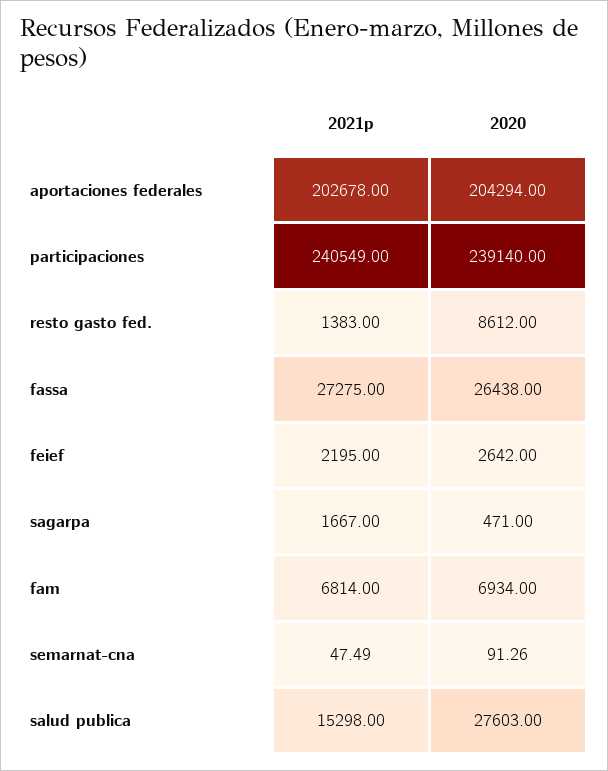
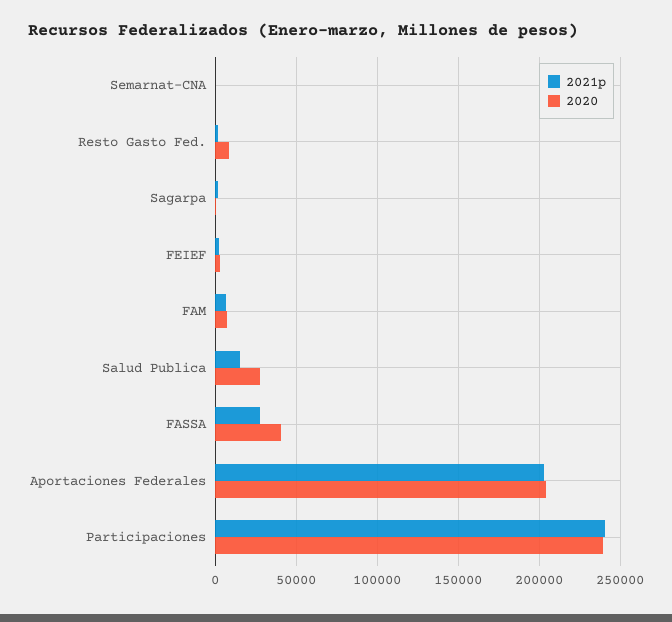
2020, fassa: 26438 -> 40000

